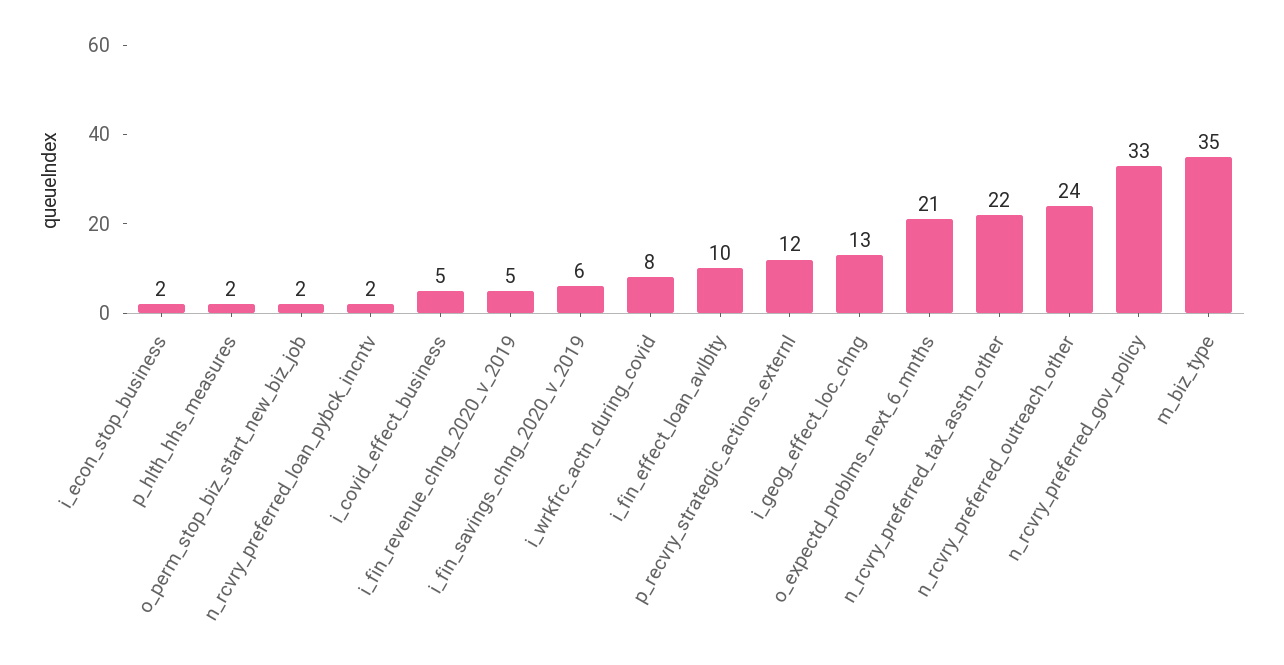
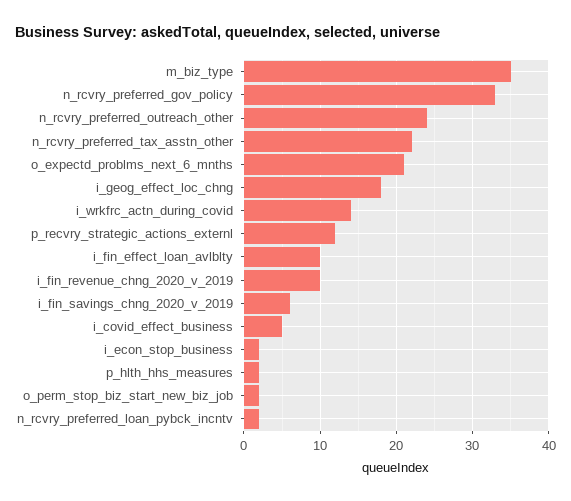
i_fin_revenue_chng_2020_v_2019: 5 -> 10
i_wrkfrc_actn_during_covid: 8 -> 14
i_geog_effect_loc_chng: 13 -> 18

